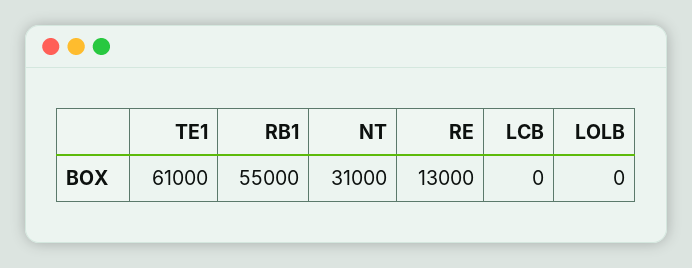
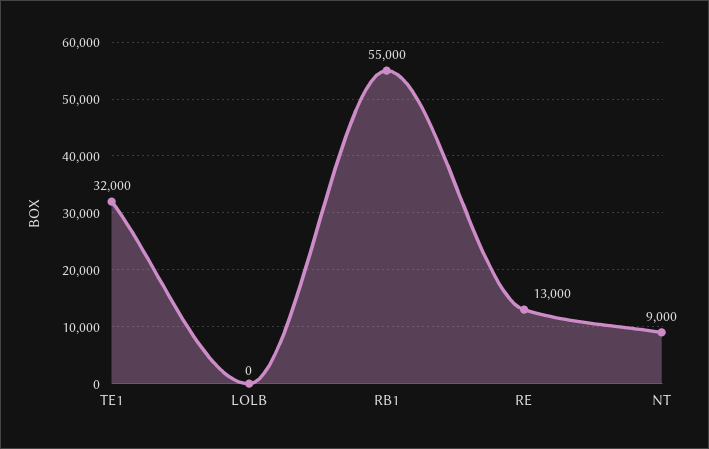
TE1: 61000 -> 32000
NT: 31000 -> 9000
LCB: 0 -> none

